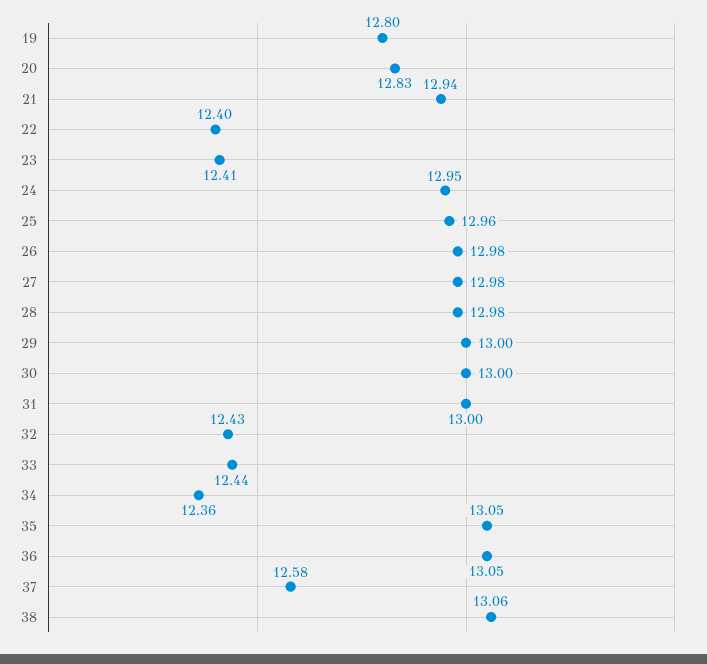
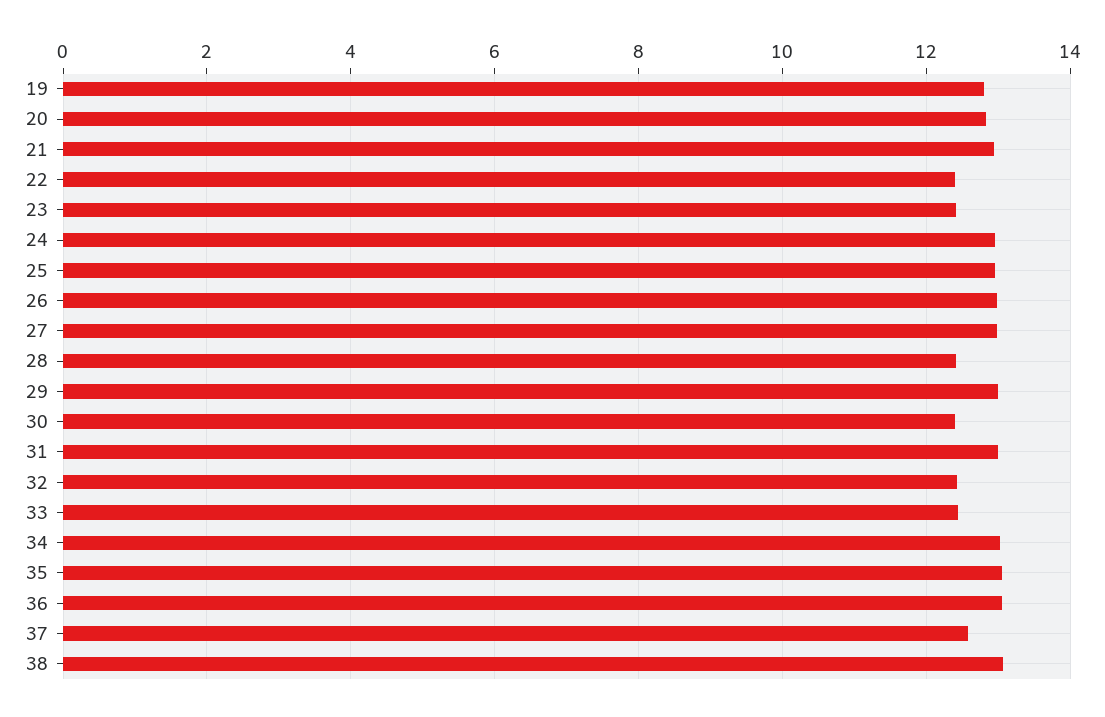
28: 12.98 -> 12.4
30: 13 -> 12.4
34: 12.36 -> 13

